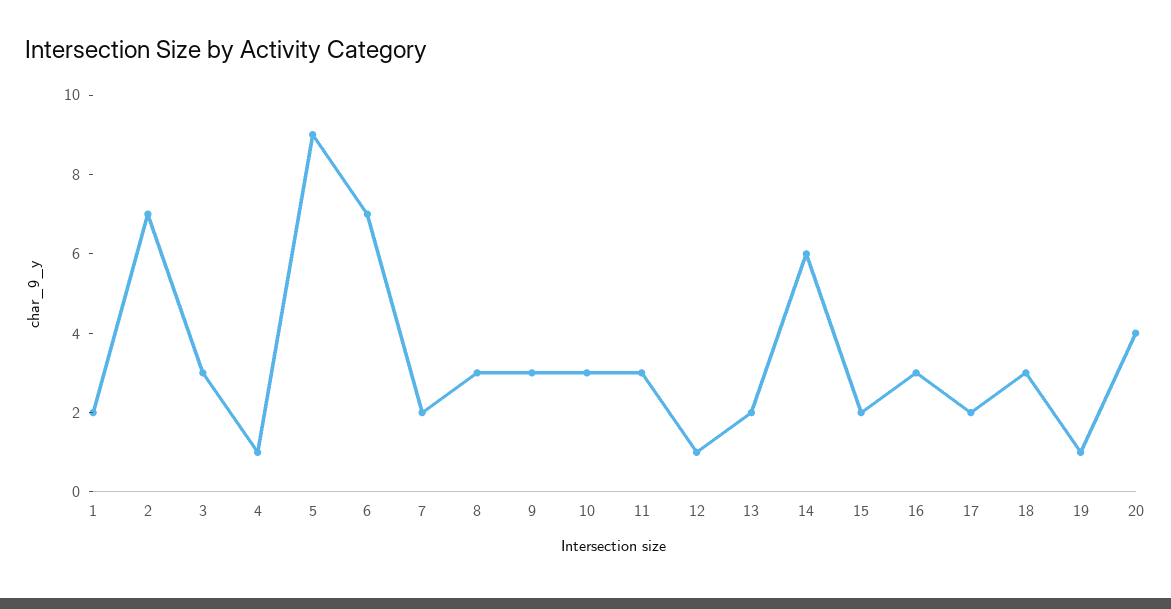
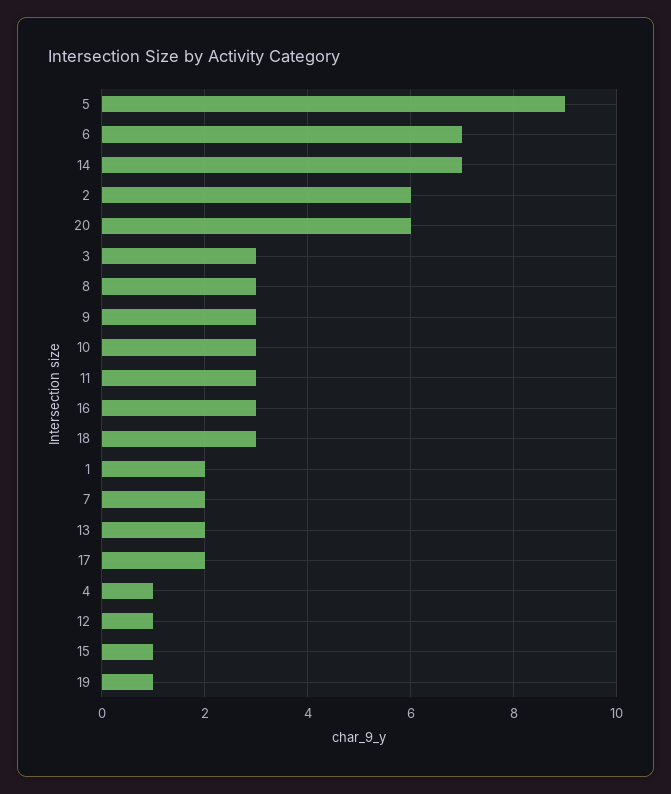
2: 7 -> 6
14: 6 -> 7
15: 2 -> 1
20: 4 -> 6

